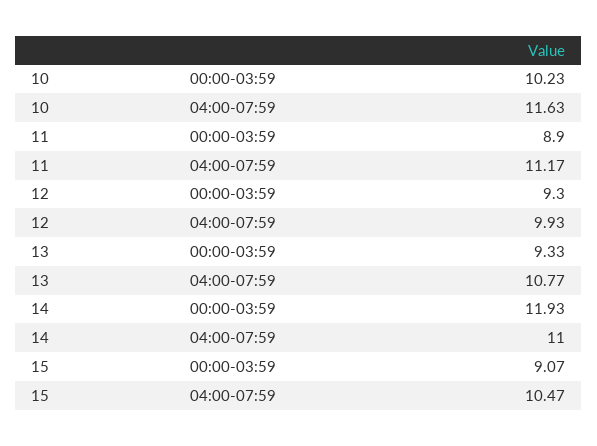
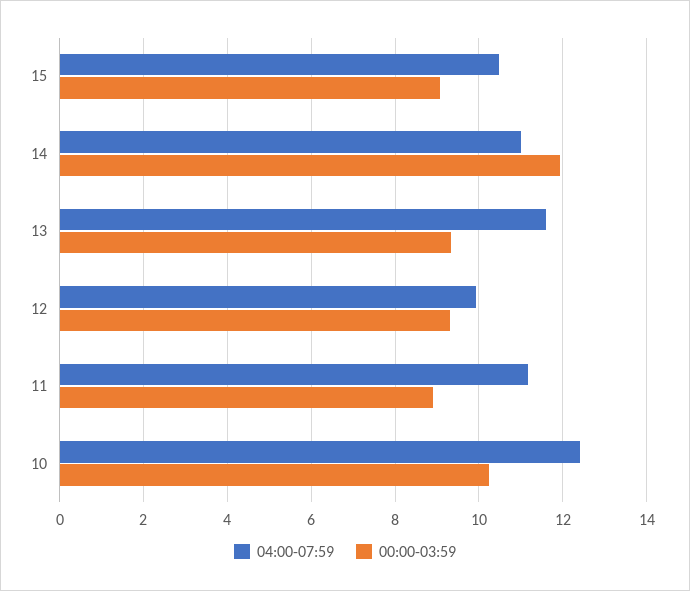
04:00-07:59, 10: 11.63 -> 12.4
04:00-07:59, 13: 10.77 -> 11.6

